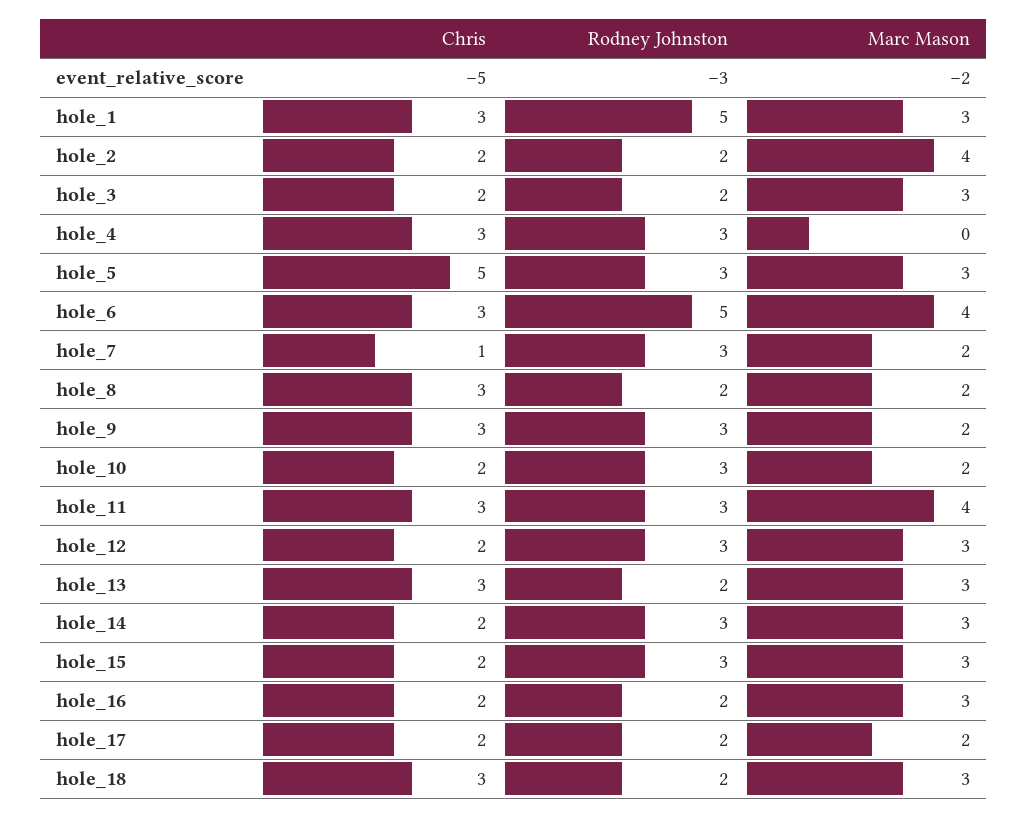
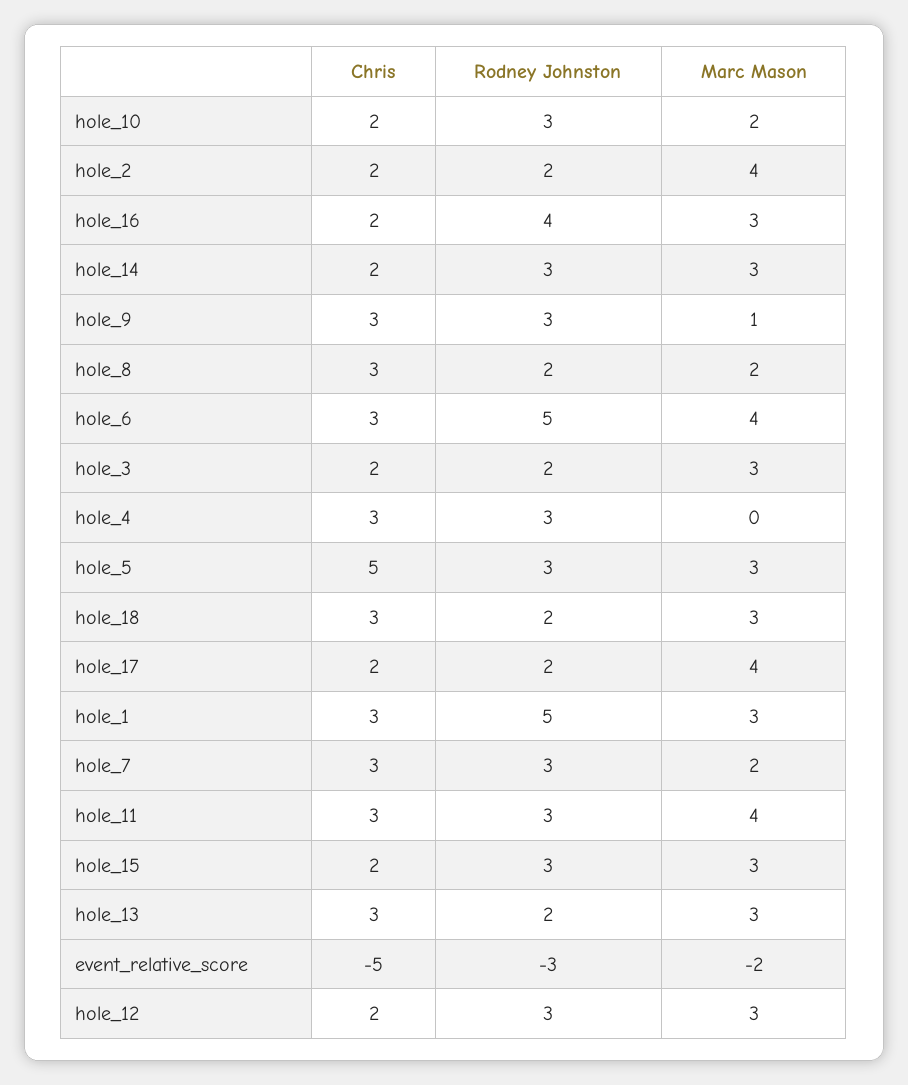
Chris, hole_7: 1 -> 3
Marc Mason, hole_9: 2 -> 1
Rodney Johnston, hole_16: 2 -> 4
Marc Mason, hole_17: 2 -> 4

